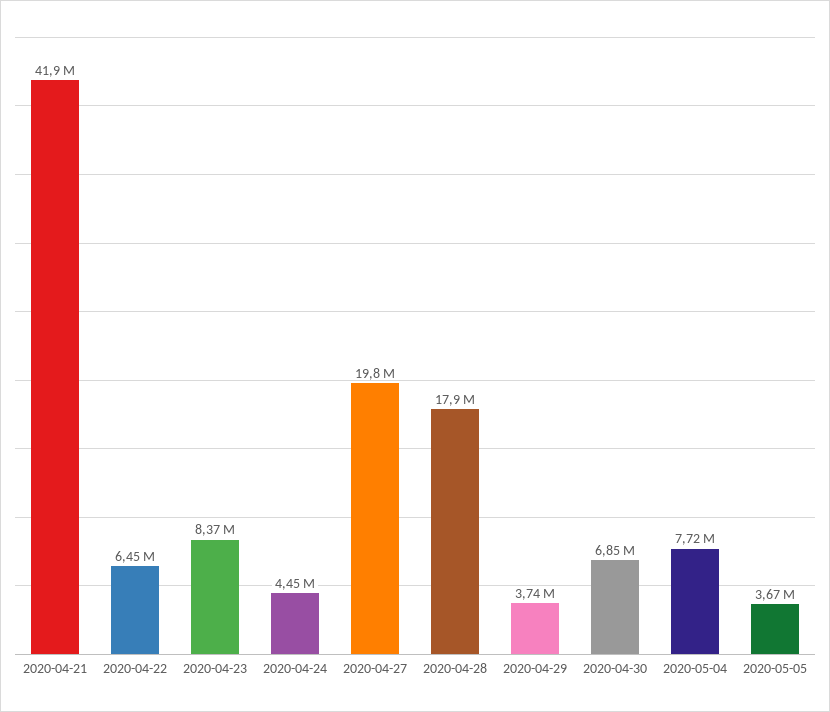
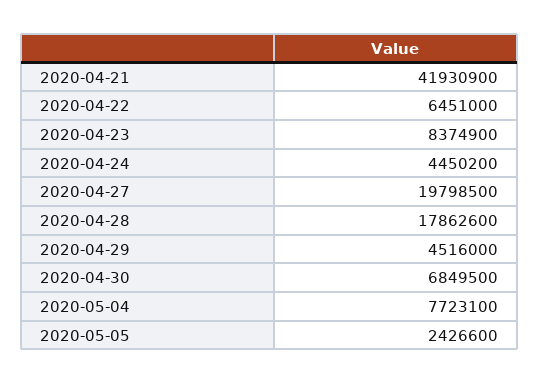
2020-04-29: 3740000 -> 4516000
2020-05-05: 3670000 -> 2426600

